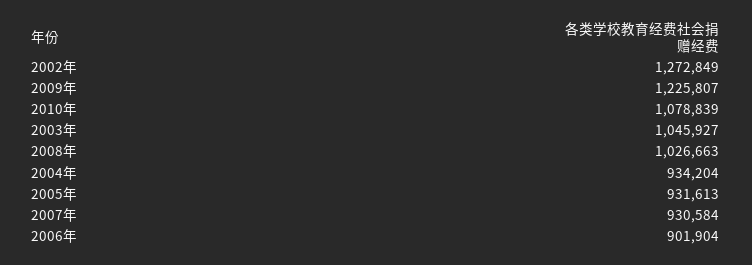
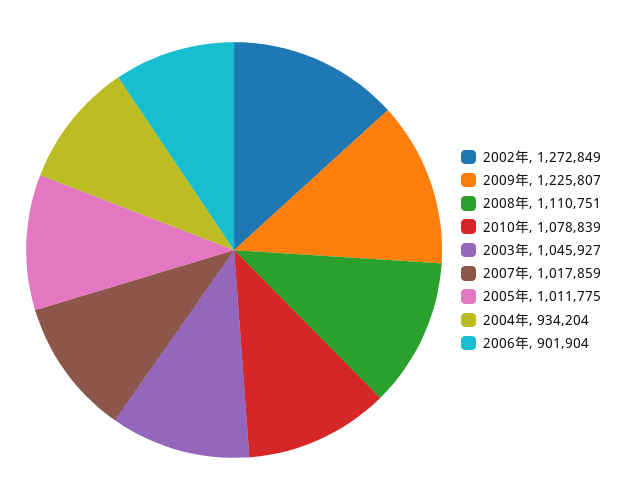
2008年: 1026663 -> 1110751
2005年: 931613 -> 1011775
2007年: 930584 -> 1017859

